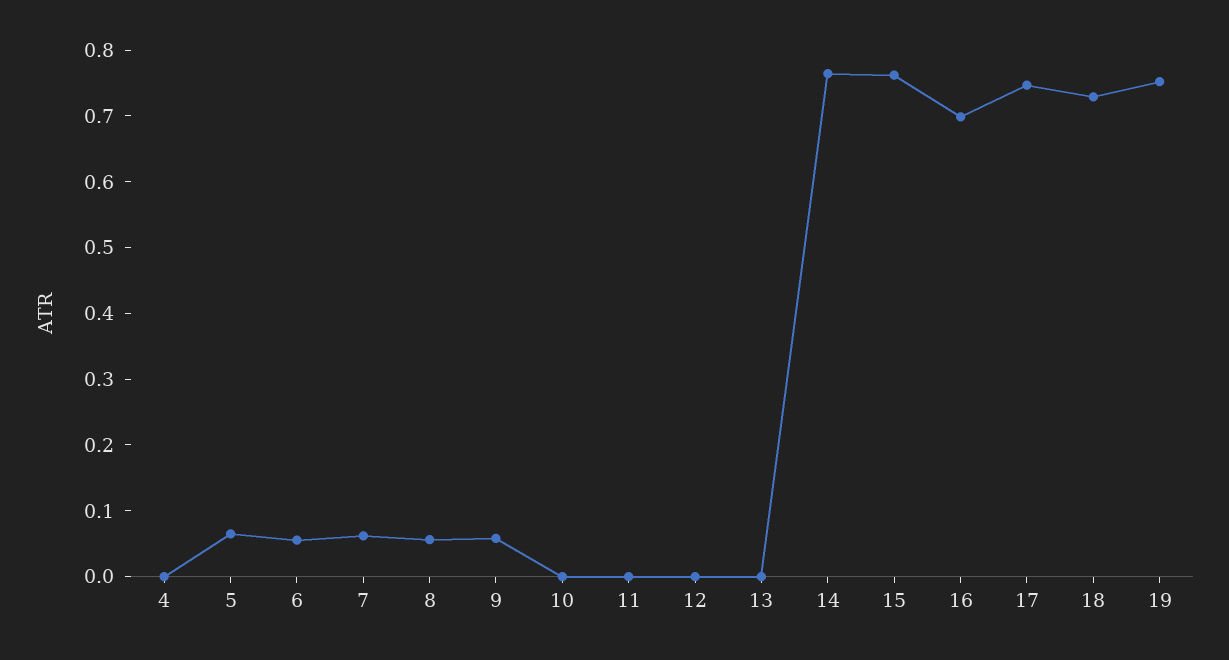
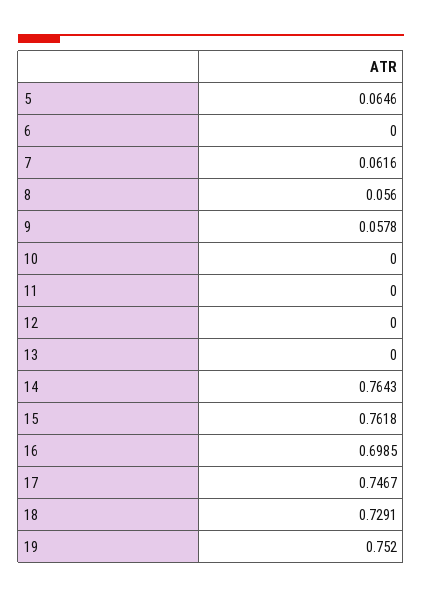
4: 0 -> none
6: 0.06 -> 0

